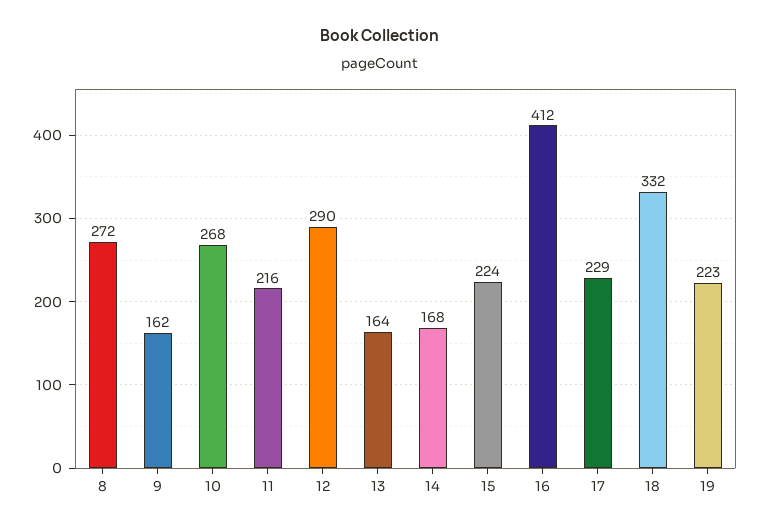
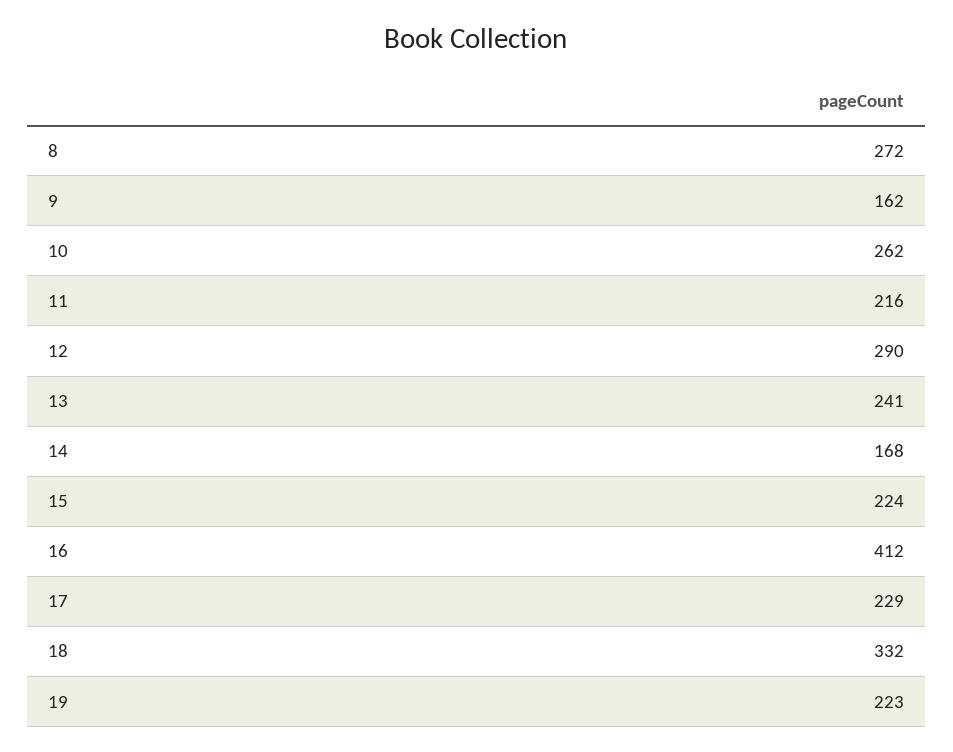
10: 268 -> 262
13: 164 -> 241

